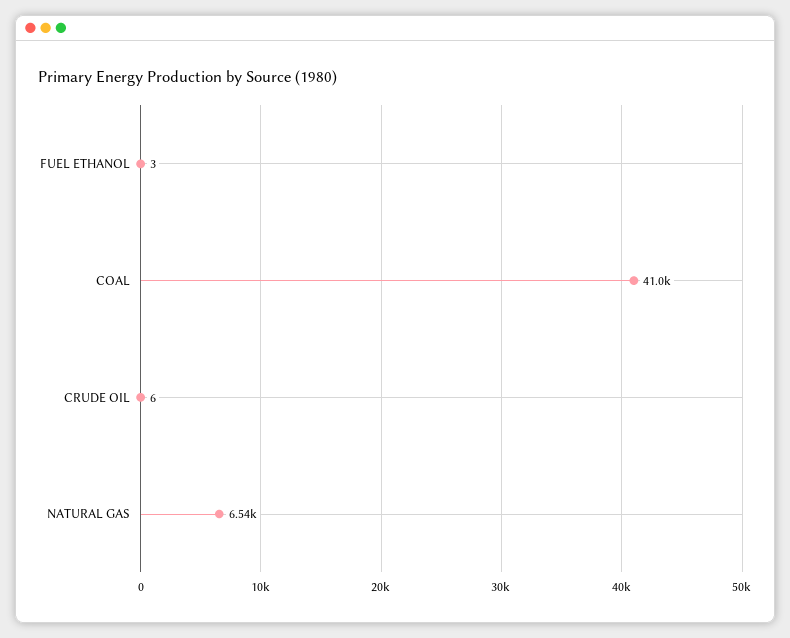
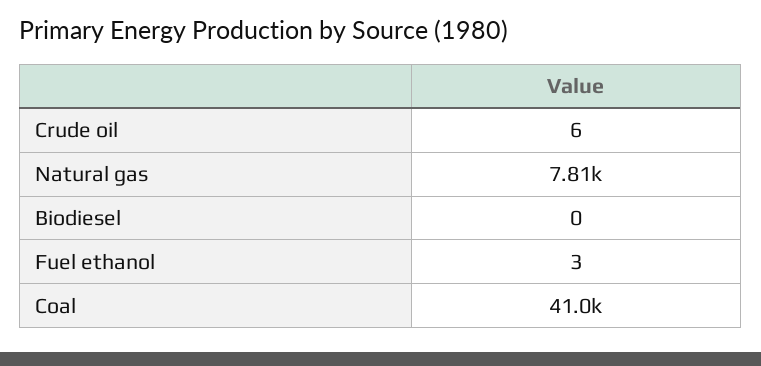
NATURAL GAS: 6540 -> 7810
Biodiesel: none -> 0

